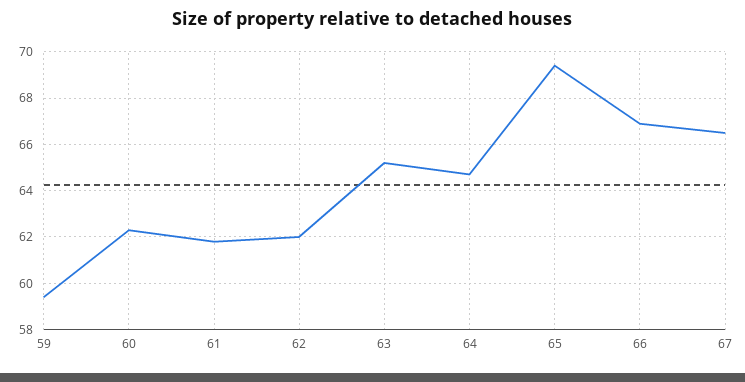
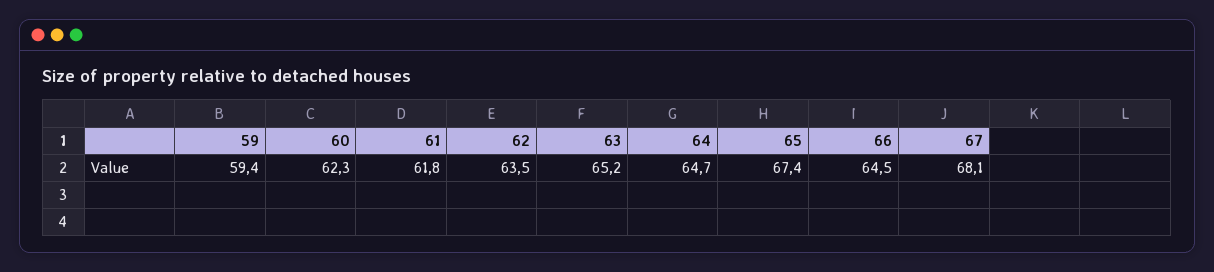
62: 62 -> 63.5
65: 69.5 -> 67.4
66: 67 -> 64.5
67: 66.5 -> 68.1

